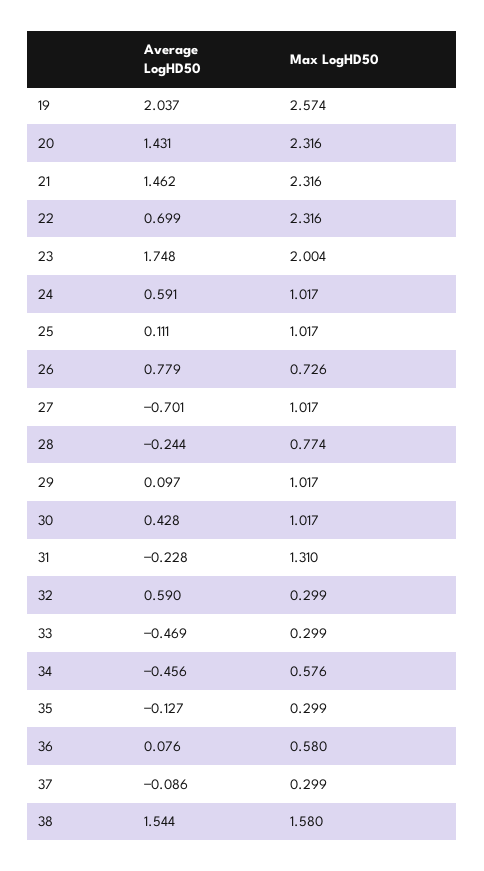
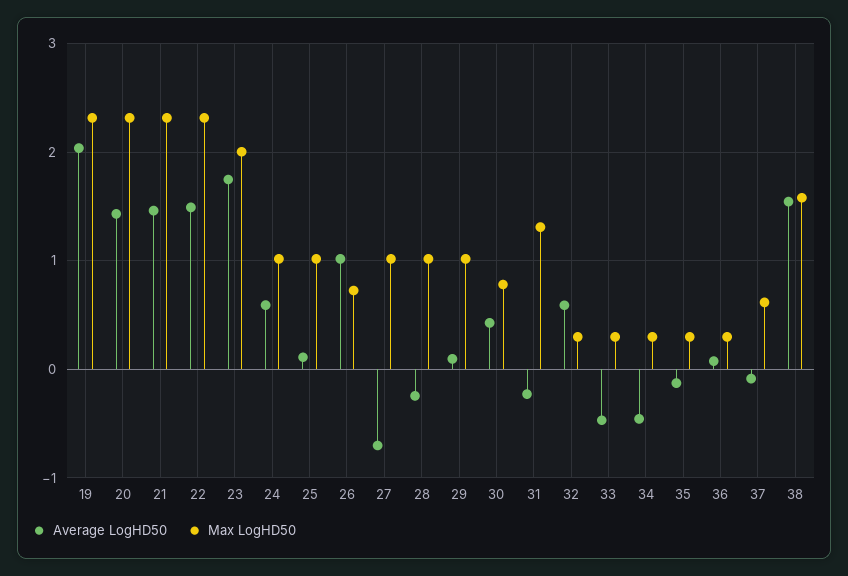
Max LogHD50, 19: 2.574 -> 2.3
Average LogHD50, 22: 0.699 -> 1.5
Average LogHD50, 26: 0.779 -> 1
Max LogHD50, 28: 0.774 -> 1
Max LogHD50, 30: 1.017 -> 0.8
Max LogHD50, 34: 0.576 -> 0.3
Max LogHD50, 36: 0.58 -> 0.3
Max LogHD50, 37: 0.299 -> 0.6

